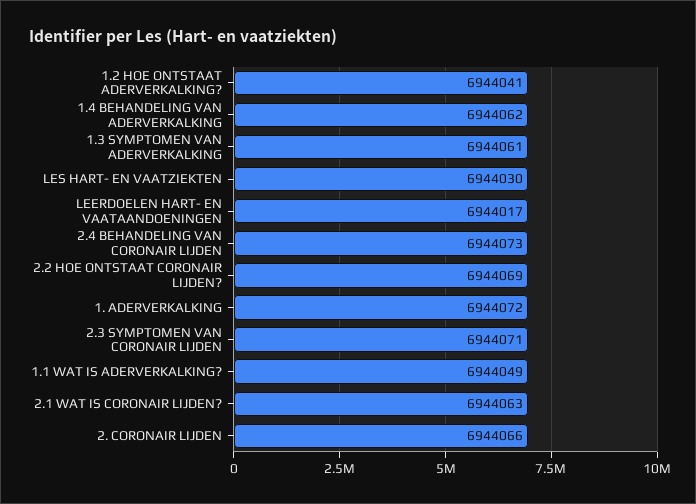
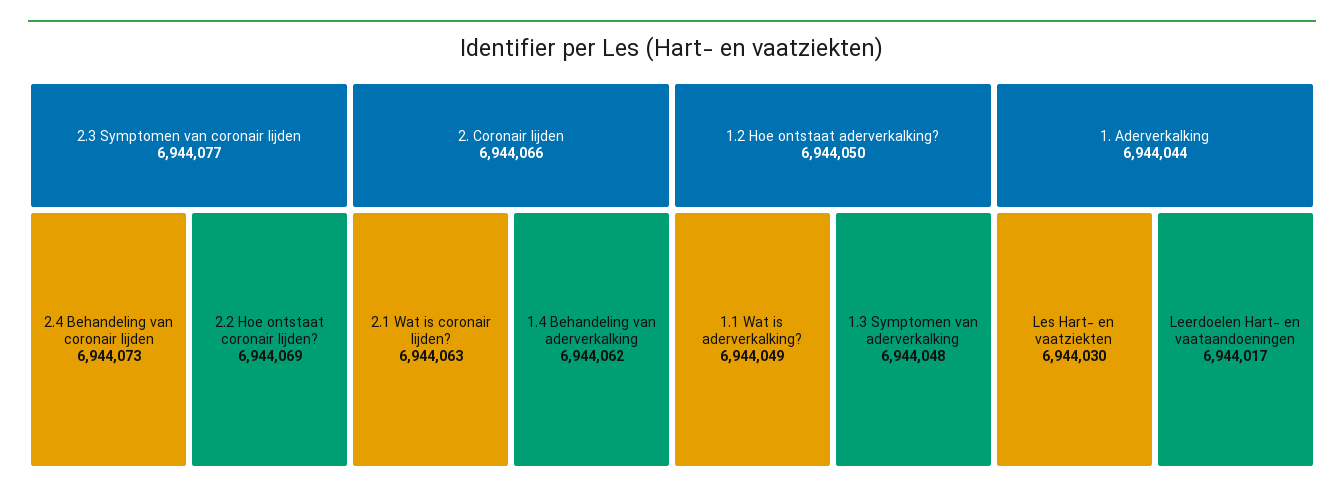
1.2 HOE ONTSTAAT ADERVERKALKING?: 6944041 -> 6944050
1.3 SYMPTOMEN VAN ADERVERKALKING: 6944061 -> 6944048
1. ADERVERKALKING: 6944072 -> 6944044
2.3 SYMPTOMEN VAN CORONAIR LIJDEN: 6944071 -> 6944077

